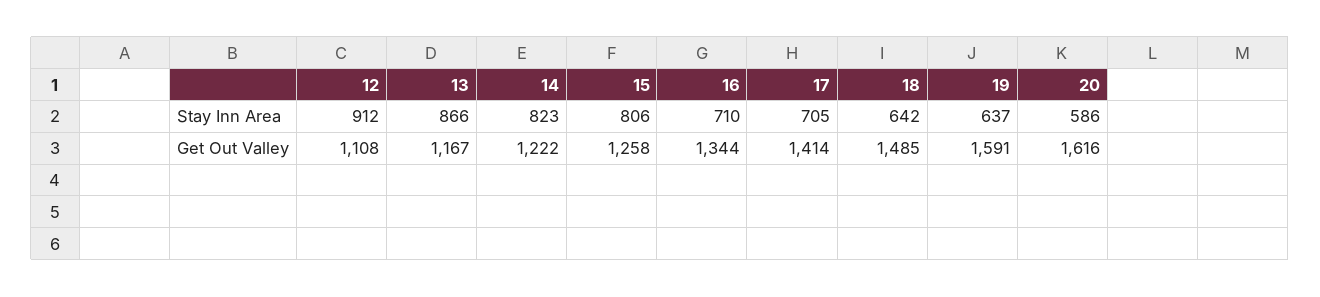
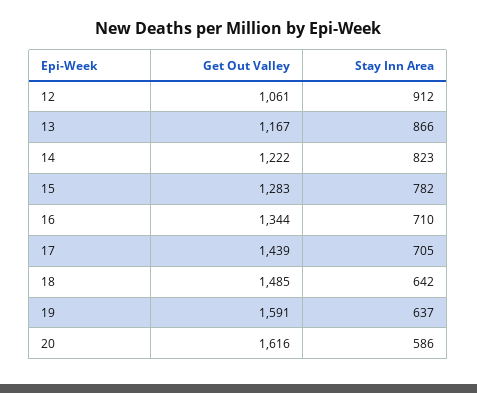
15, Stay Inn Area: 806 -> 782
12, Get Out Valley: 1108 -> 1061
15, Get Out Valley: 1258 -> 1283
17, Get Out Valley: 1414 -> 1439

